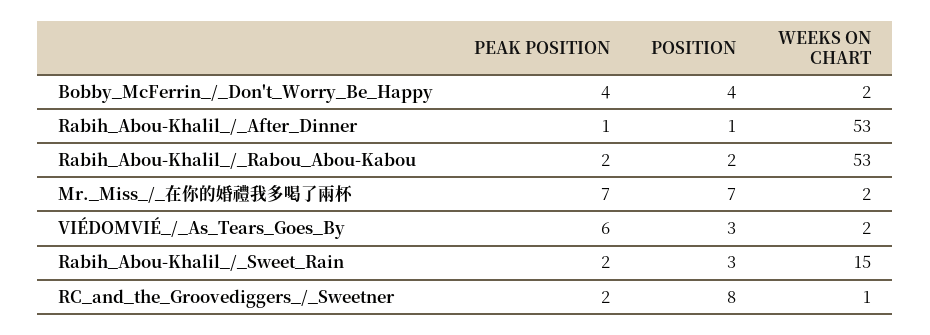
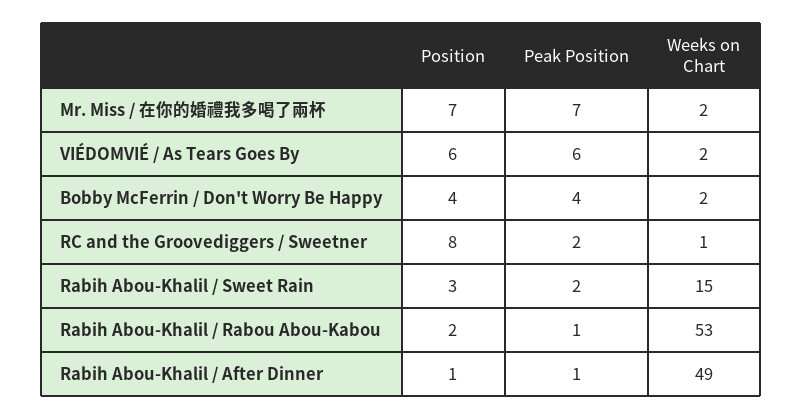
WEEKS ON CHART, Rabih_Abou-Khalil_/_After_Dinner: 53 -> 49
PEAK POSITION, Rabih_Abou-Khalil_/_Rabou_Abou-Kabou: 2 -> 1
POSITION, VIÉDOMVIÉ_/_As_Tears_Goes_By: 3 -> 6

